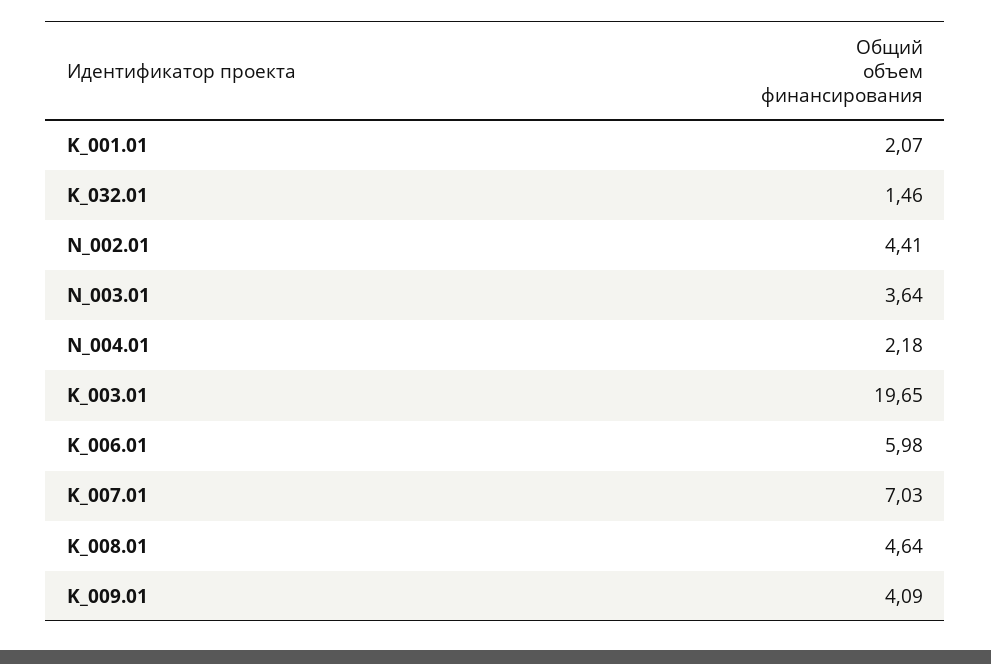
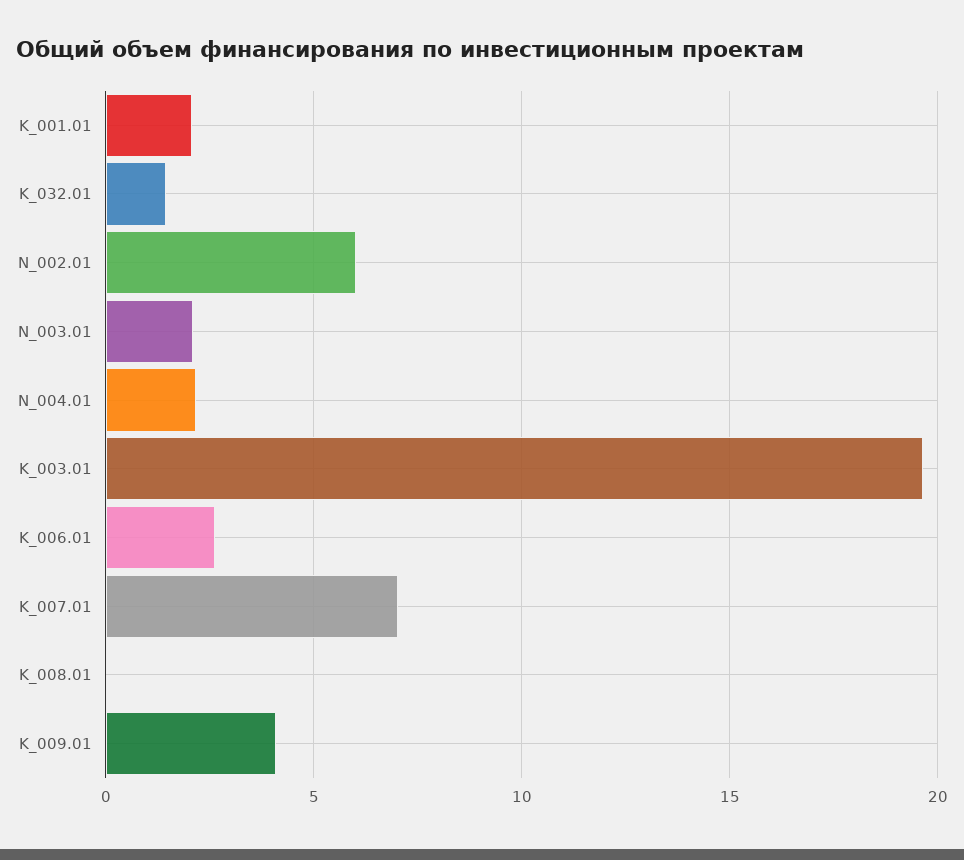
N_002.01: 4.41 -> 6
N_003.01: 3.64 -> 2
K_006.01: 5.98 -> 2.5
K_008.01: 4.64 -> 0

